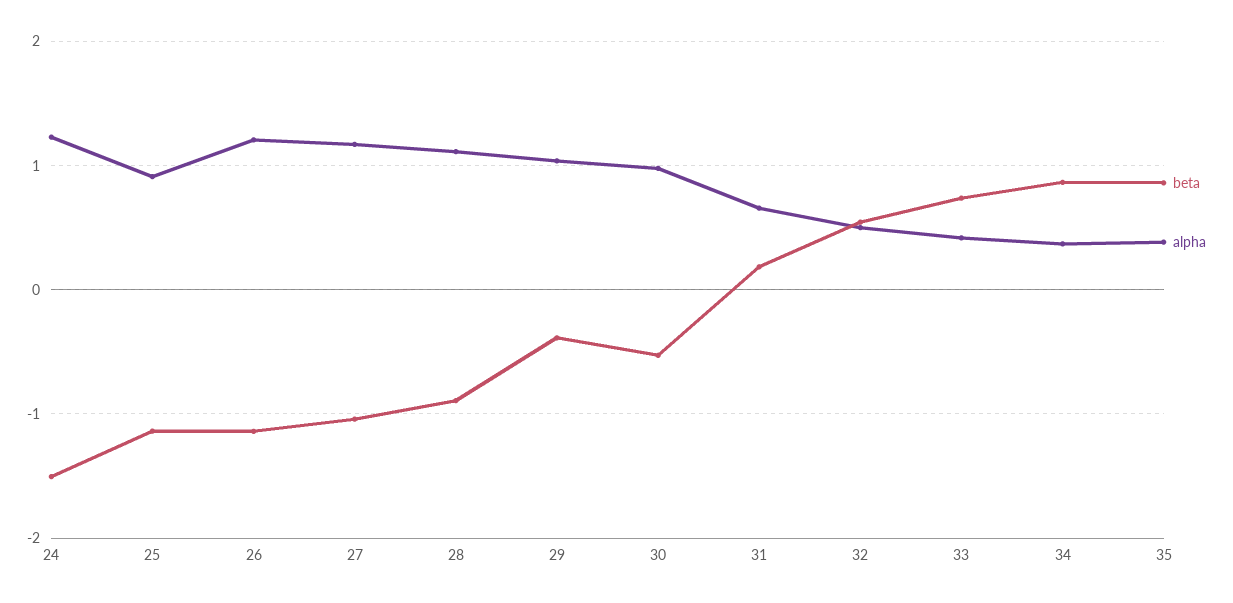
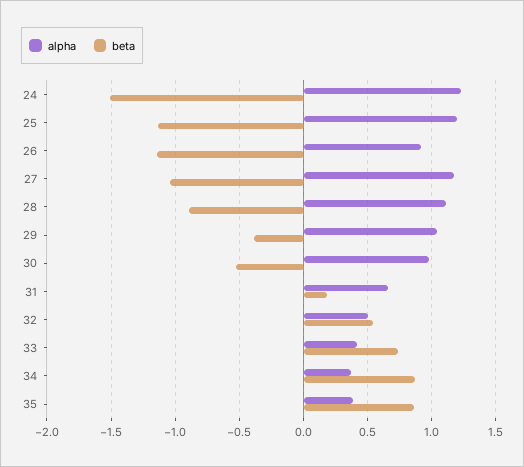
alpha, 25: 0.9 -> 1.2
alpha, 26: 1.2 -> 0.9

